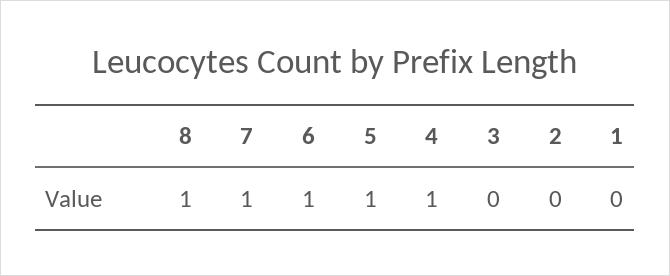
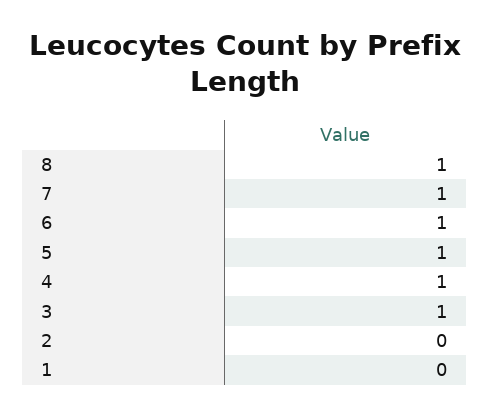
3: 0 -> 1

